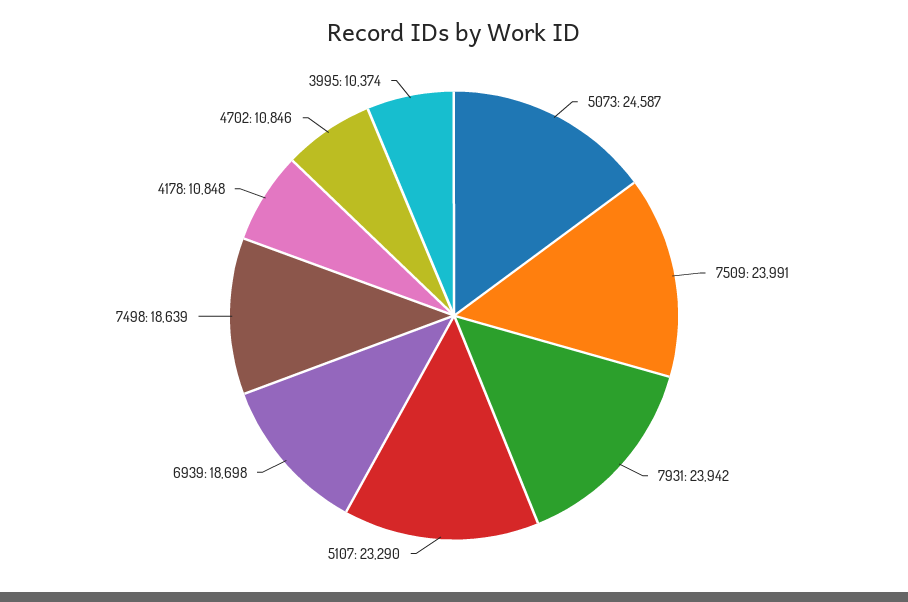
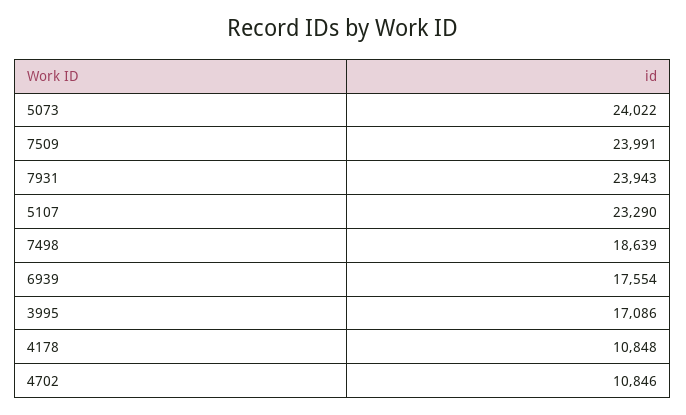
5073: 24587 -> 24022
7931: 23942 -> 23943
6939: 18698 -> 17554
3995: 10374 -> 17086

